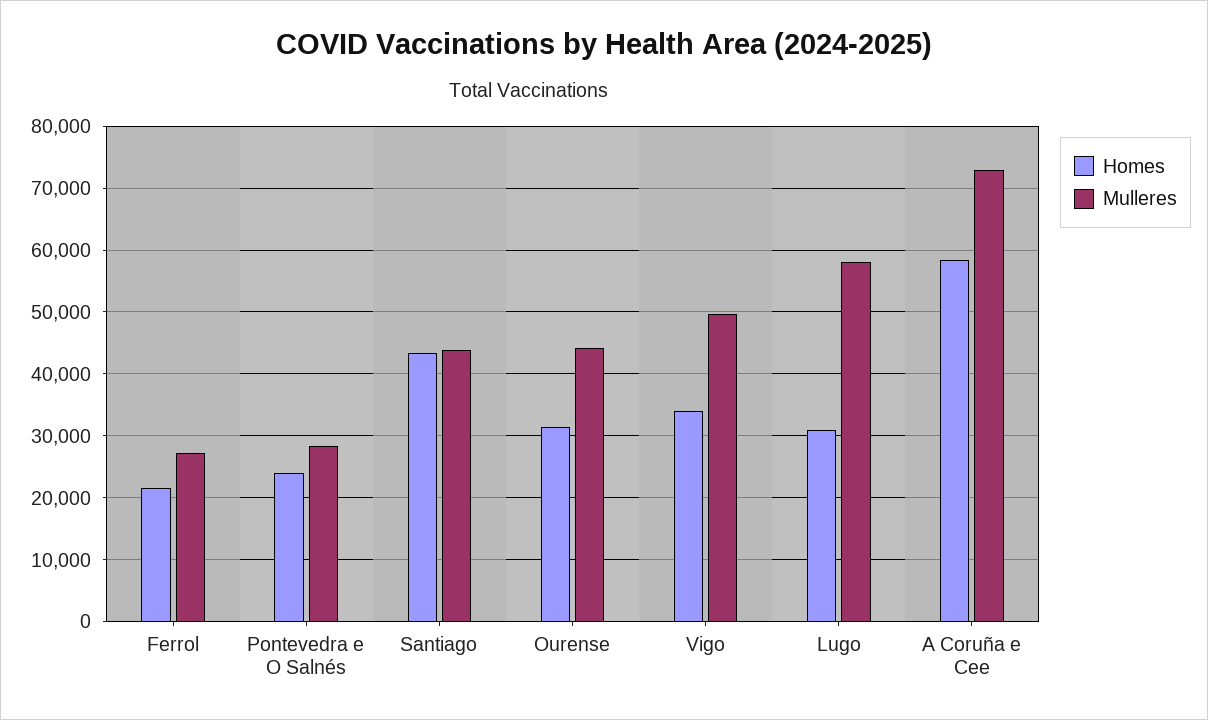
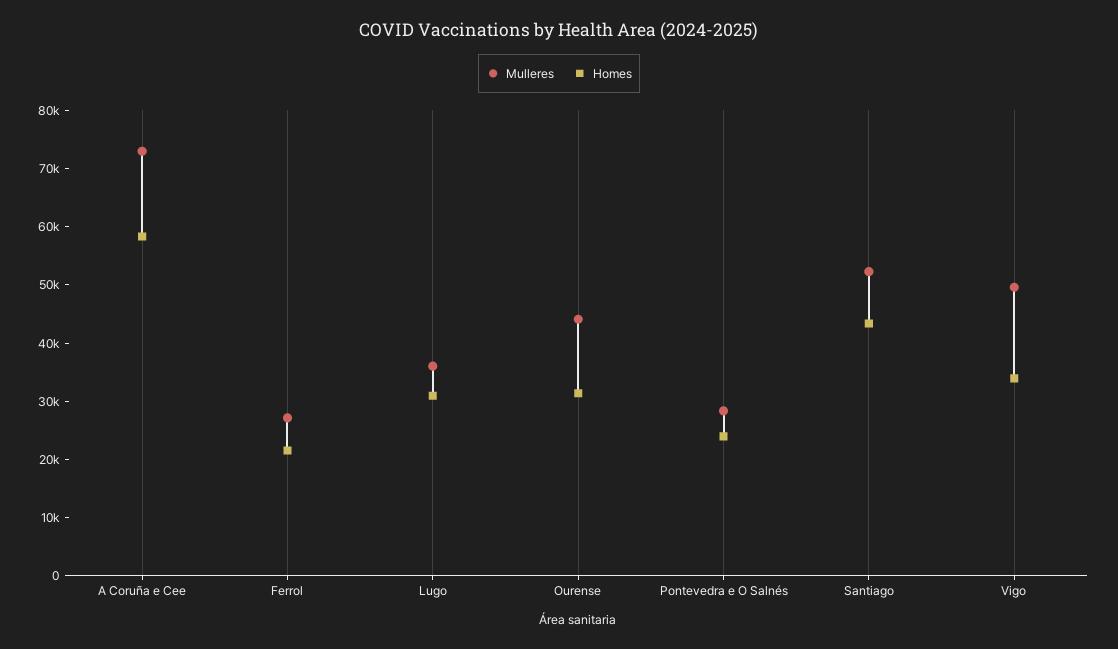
Mulleres, Santiago: 44000 -> 52000
Mulleres, Lugo: 58000 -> 36000

